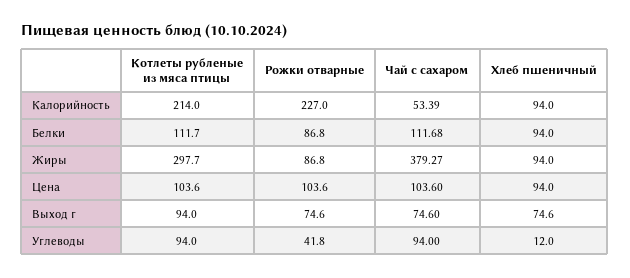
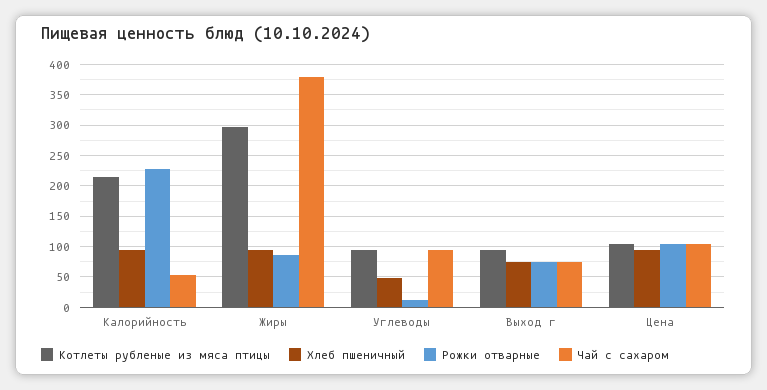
Котлеты рубленые из мяса птицы, Белки: 111.7 -> none
Рожки отварные, Белки: 86.8 -> none
Чай с сахаром, Белки: 111.68 -> none
Хлеб пшеничный, Белки: 94 -> none
Рожки отварные, Углеводы: 41.8 -> 10
Хлеб пшеничный, Углеводы: 12 -> 50

